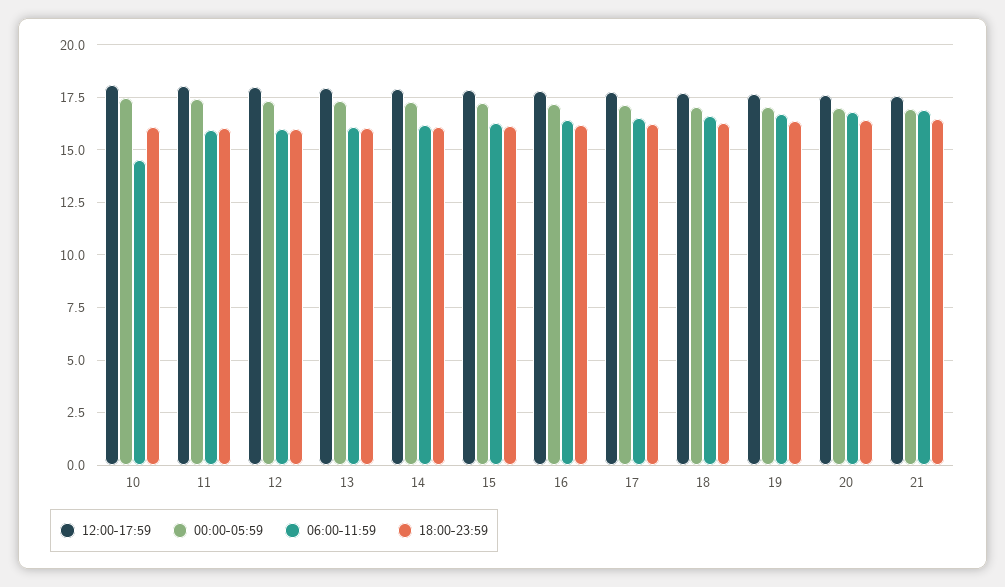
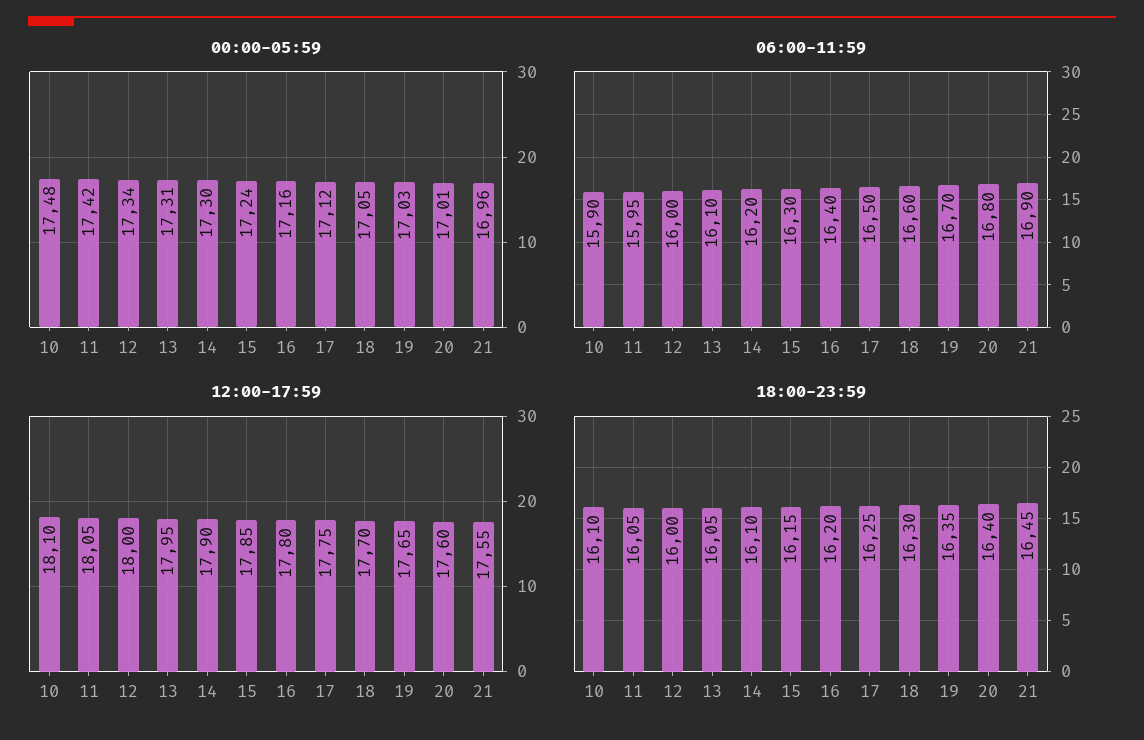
06:00-11:59, 10: 14.5 -> 15.9

